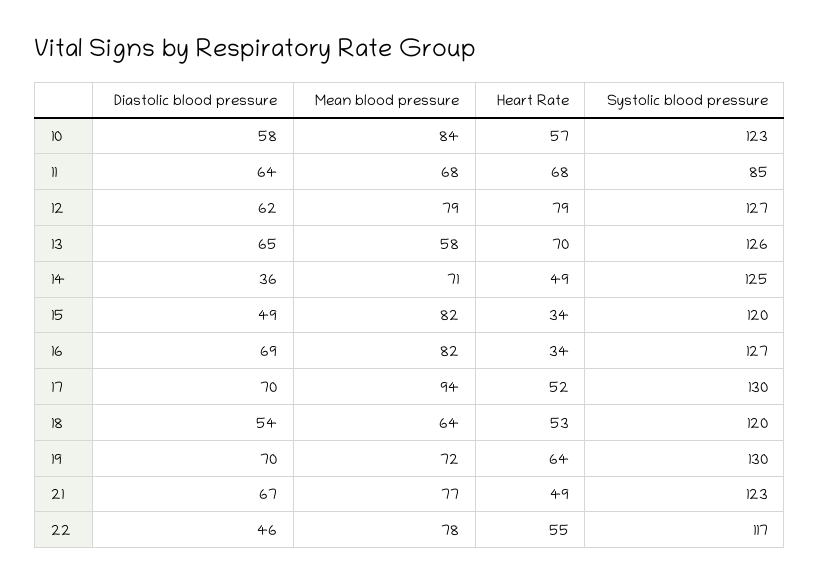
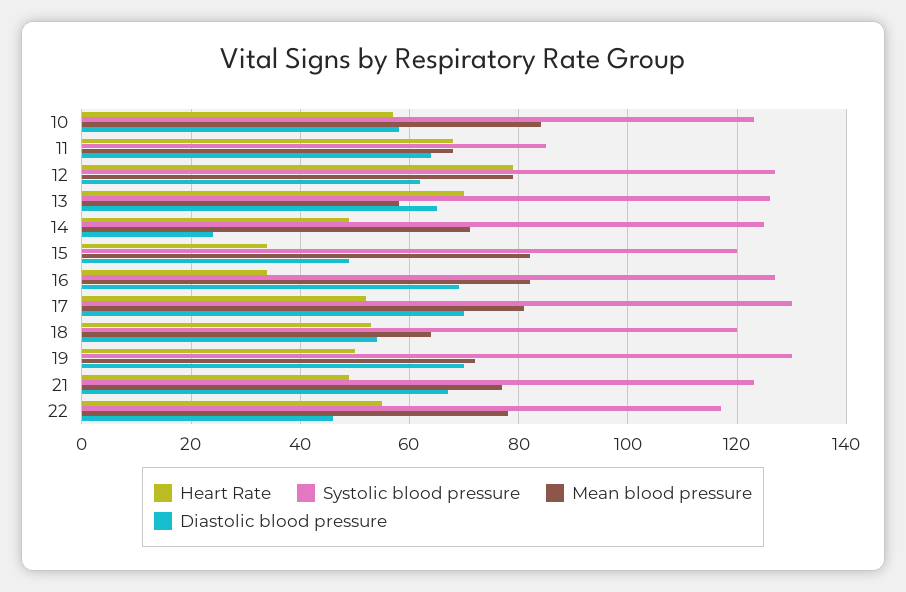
Diastolic blood pressure, 14: 36 -> 25
Mean blood pressure, 17: 94 -> 80
Heart Rate, 19: 64 -> 50

